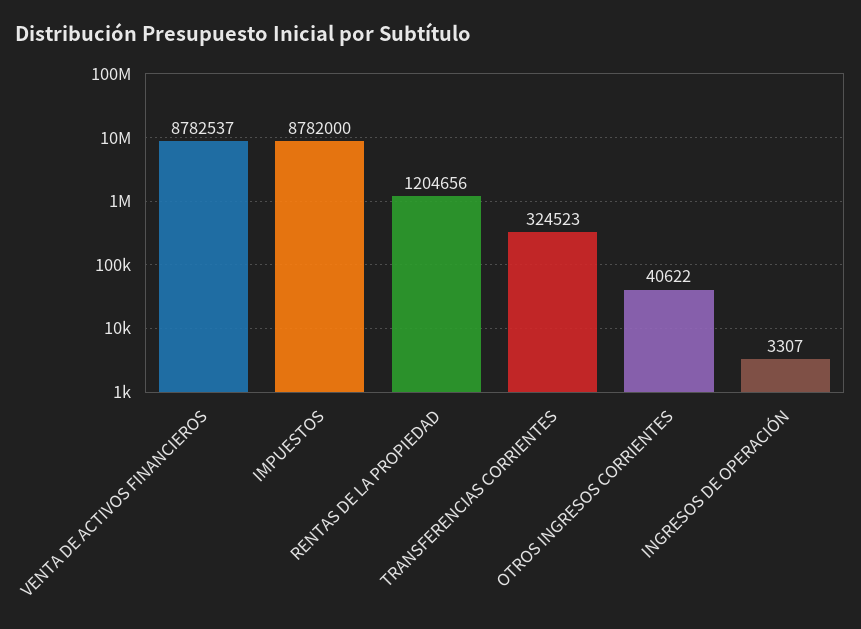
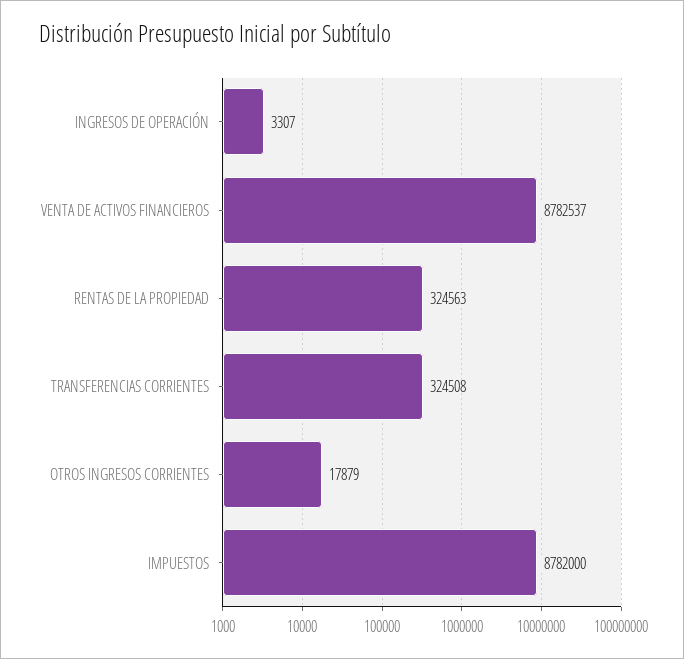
RENTAS DE LA PROPIEDAD: 1204656 -> 324563
TRANSFERENCIAS CORRIENTES: 324523 -> 324508
OTROS INGRESOS CORRIENTES: 40622 -> 17879

